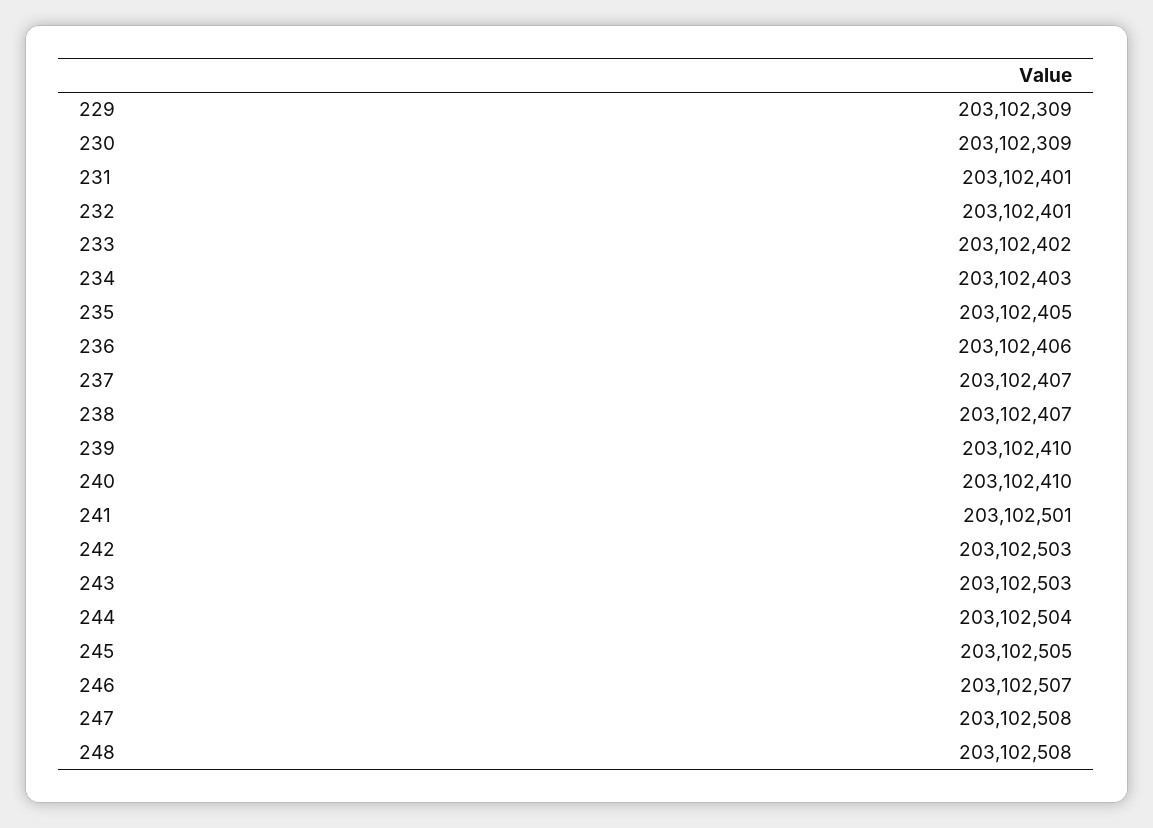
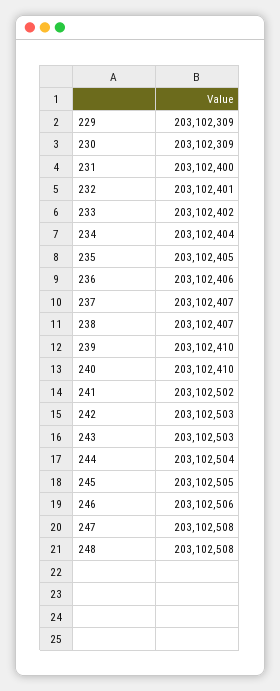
231: 203102401 -> 203102400
234: 203102403 -> 203102404
241: 203102501 -> 203102502
246: 203102507 -> 203102506

